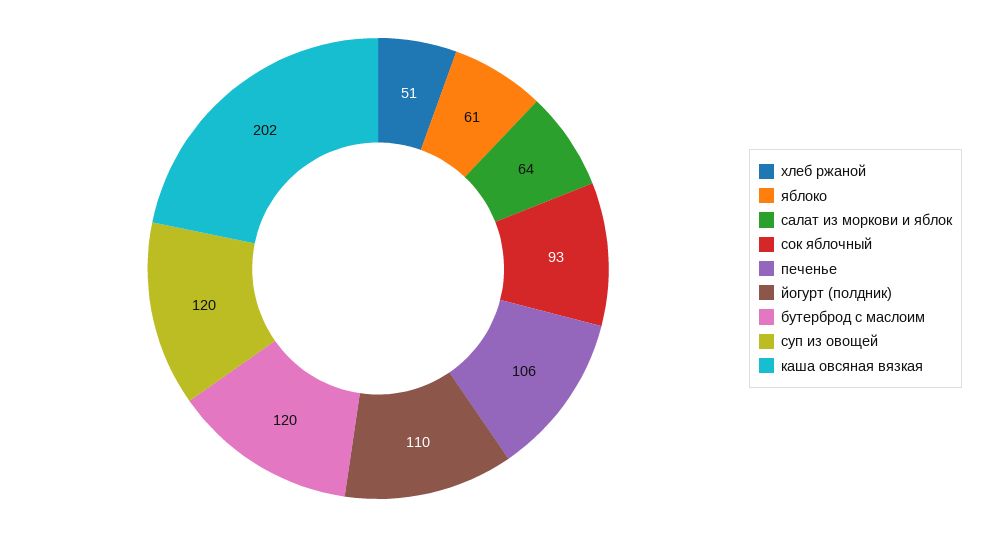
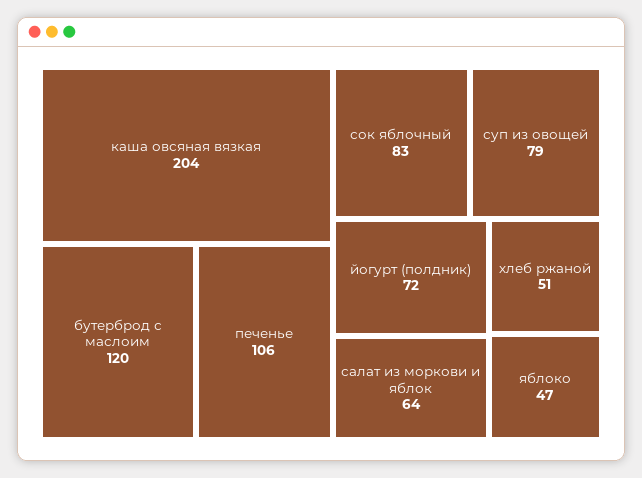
яблоко: 61 -> 47
сок яблочный: 93 -> 83
йогурт (полдник): 110 -> 72
суп из овощей: 120 -> 79
каша овсяная вязкая: 202 -> 204

